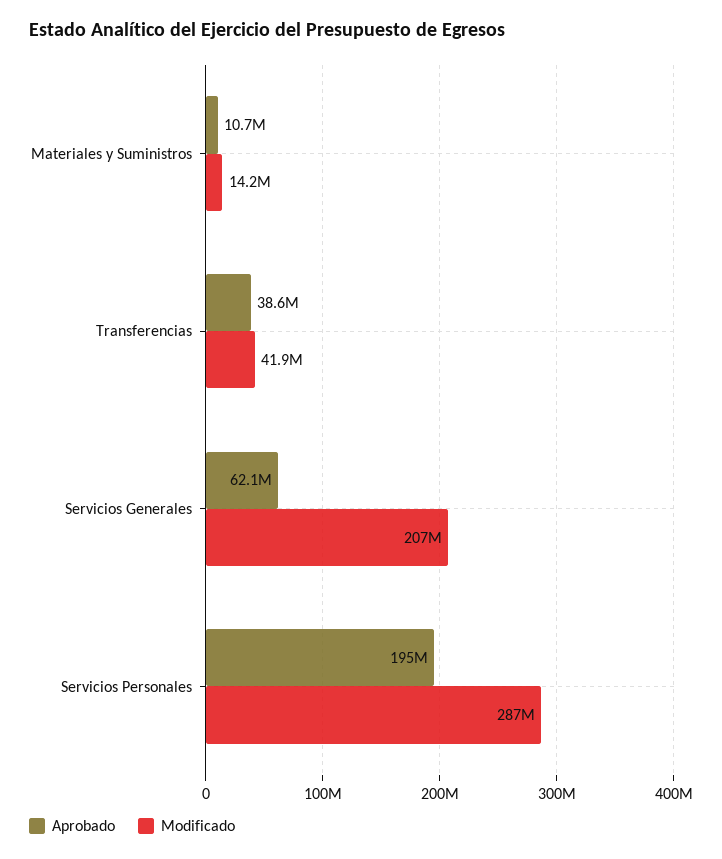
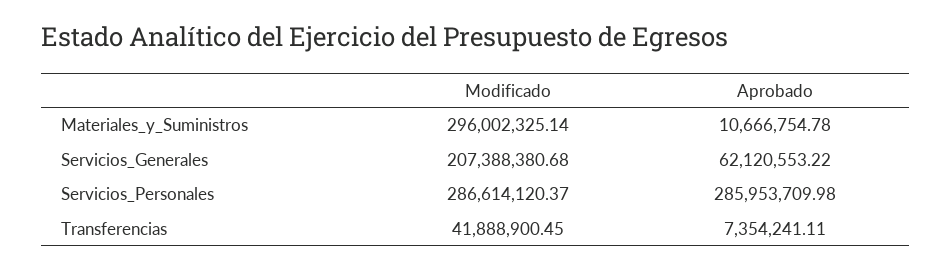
Modificado, Materiales y Suministros: 14200000 -> 296002325.14
Aprobado, Transferencias: 38600000 -> 7354241.11
Aprobado, Servicios Personales: 195000000 -> 285953709.98

